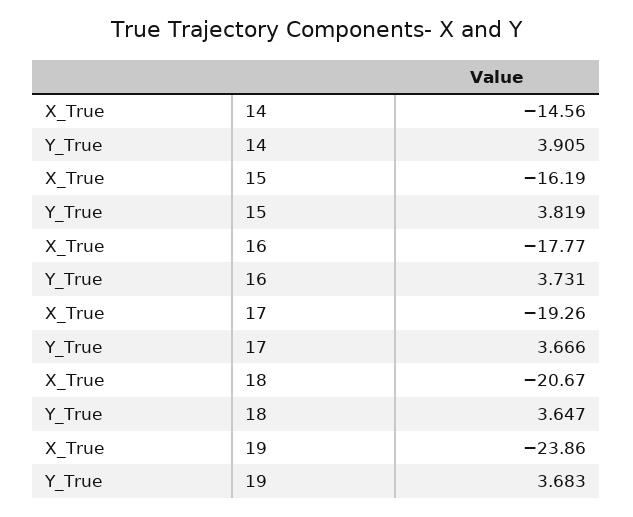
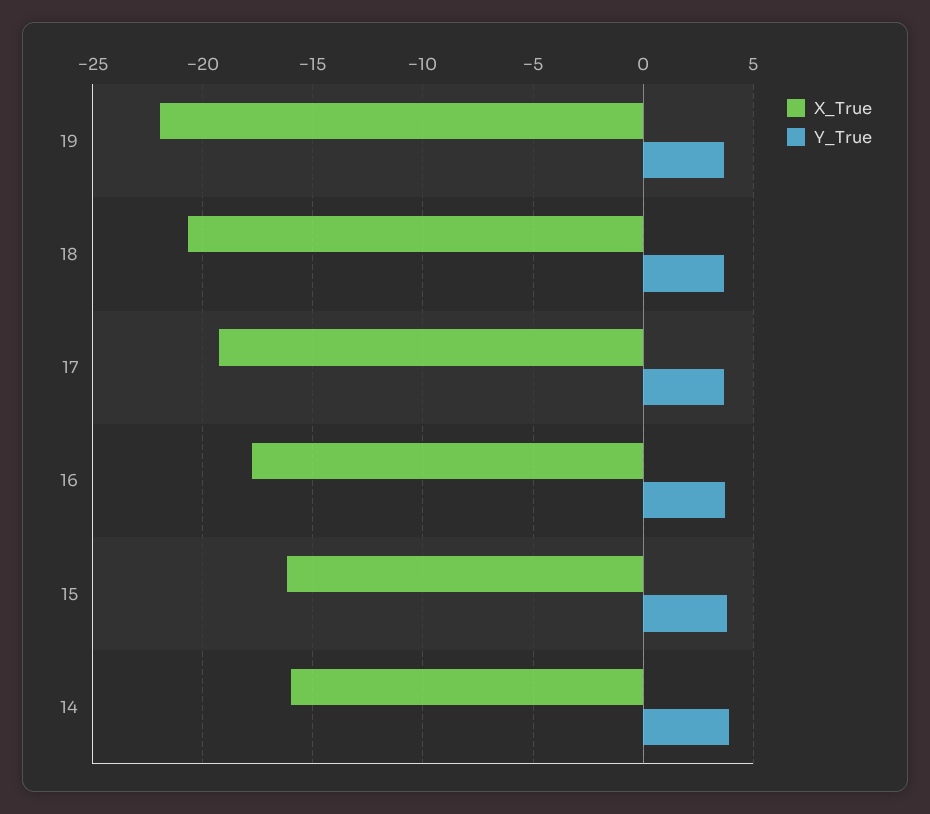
X_True, 14: -14.56 -> -16
X_True, 19: -23.86 -> -22

